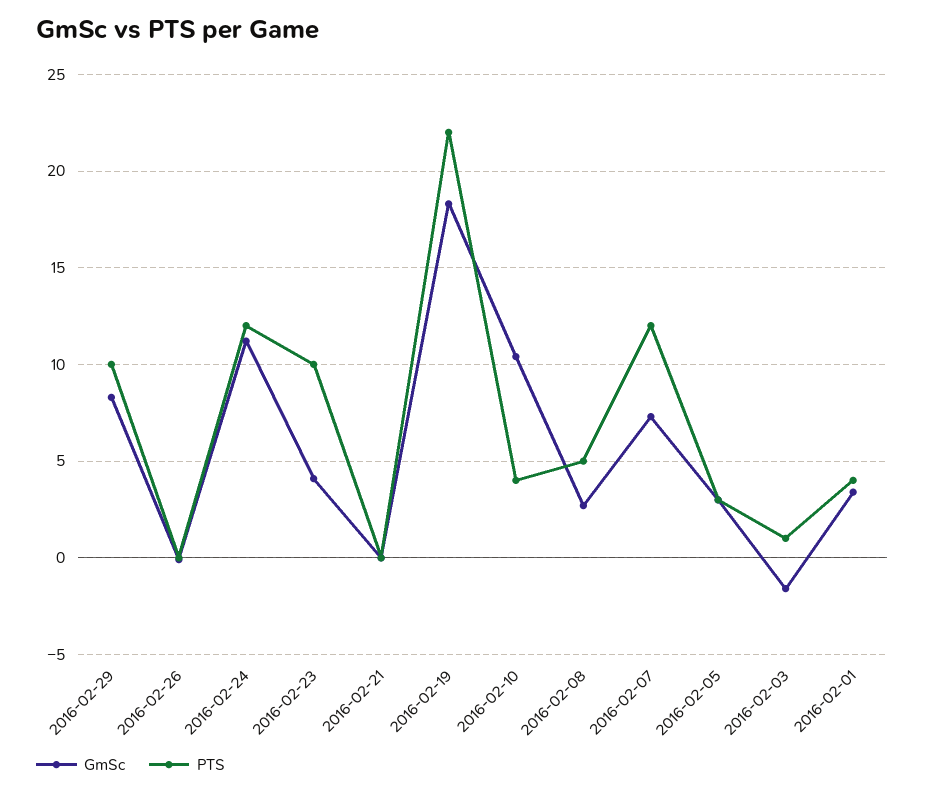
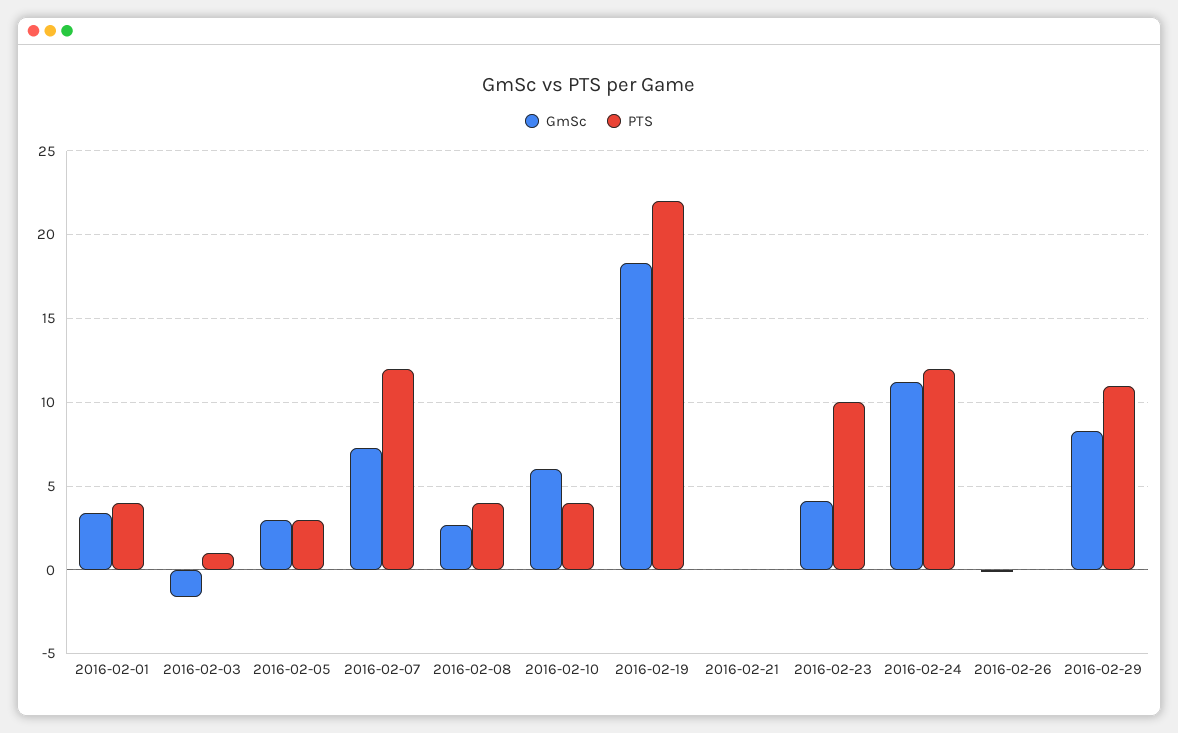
PTS, 2016-02-29: 10 -> 11
GmSc, 2016-02-10: 10.5 -> 6
PTS, 2016-02-08: 5 -> 4

